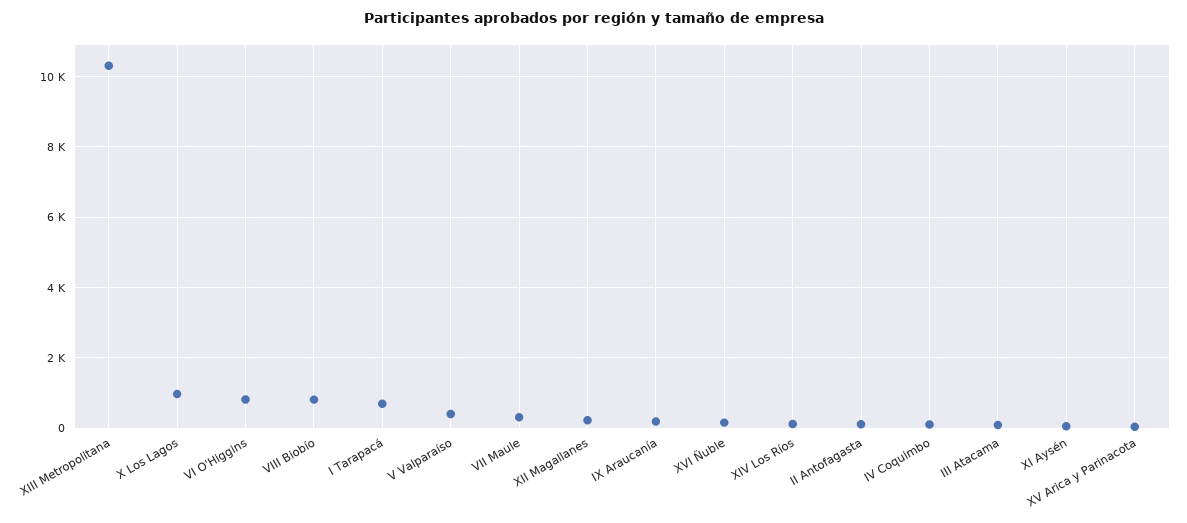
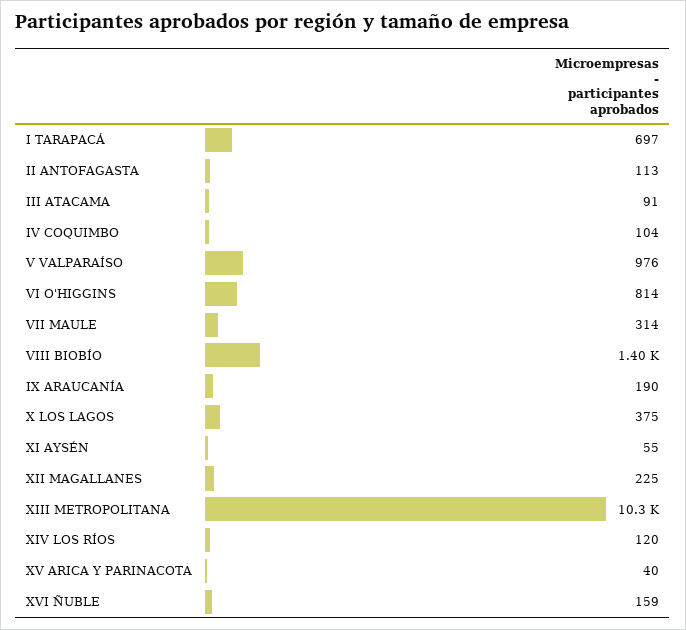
X Los Lagos: 1000 -> 375
VIII Biobío: 800 -> 1400
V Valparaíso: 400 -> 976

